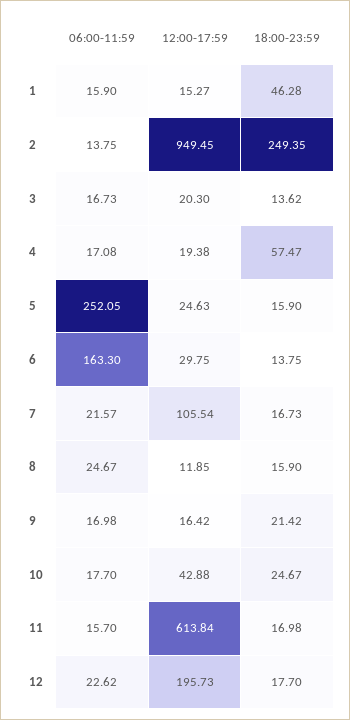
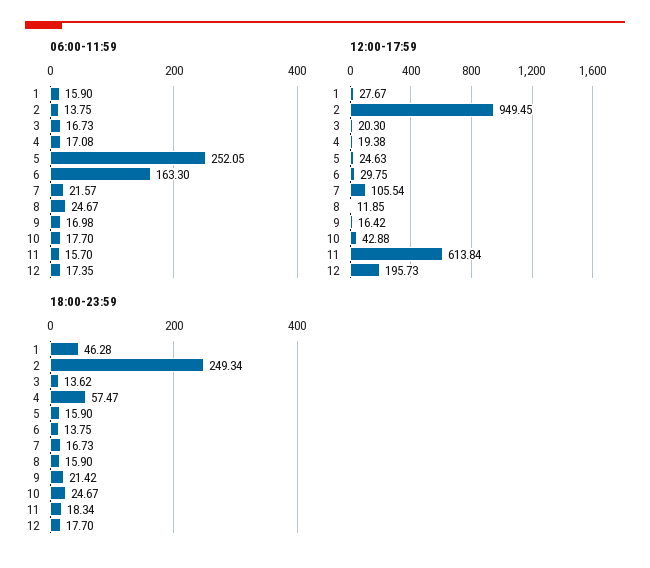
12:00-17:59, 1: 15.27 -> 27.67
18:00-23:59, 2: 249.35 -> 249.34
18:00-23:59, 11: 16.98 -> 18.34
06:00-11:59, 12: 22.62 -> 17.35

